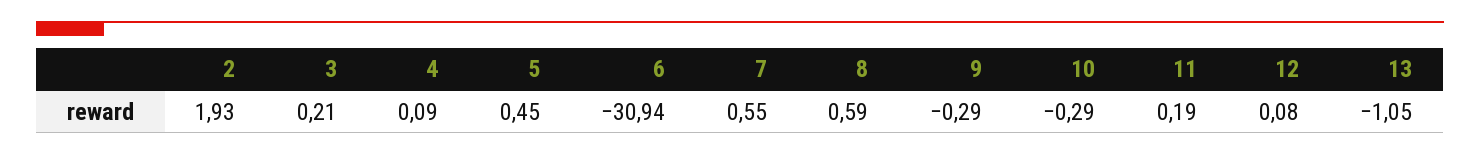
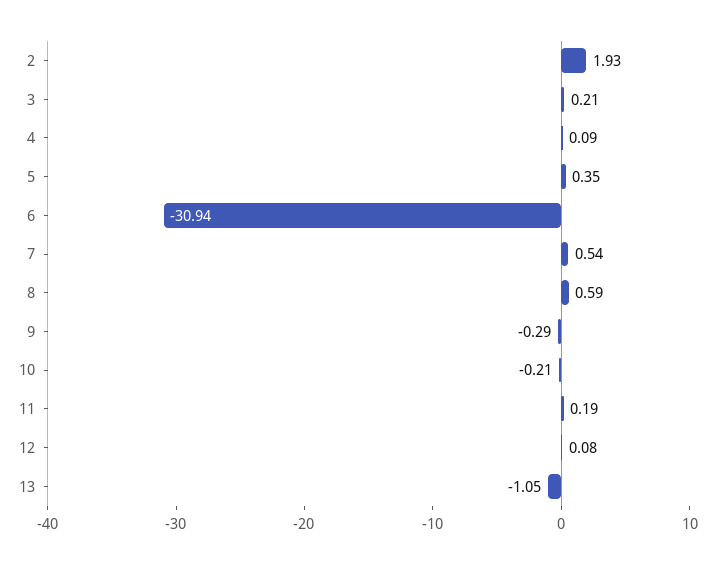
5: 0.45 -> 0.35
7: 0.55 -> 0.54
10: -0.29 -> -0.21

